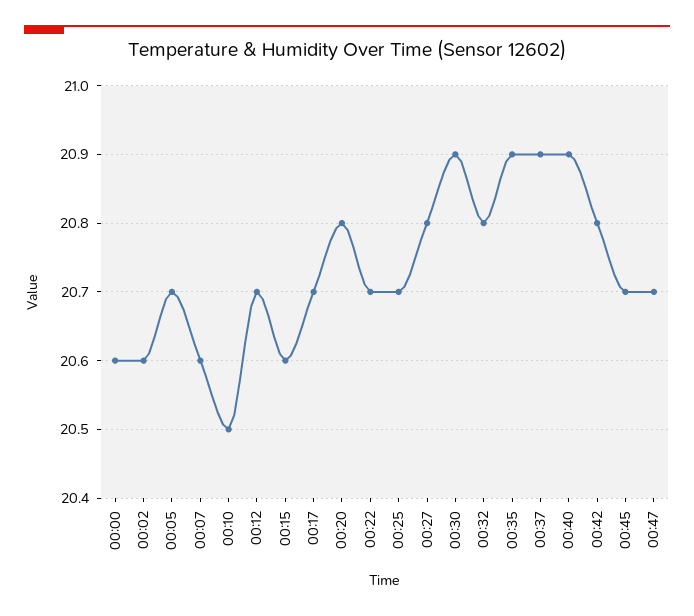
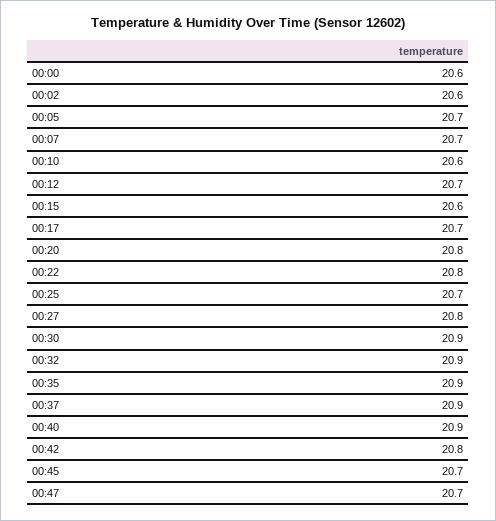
00:07: 20.6 -> 20.7
00:10: 20.5 -> 20.6
00:22: 20.7 -> 20.8
00:32: 20.8 -> 20.9

